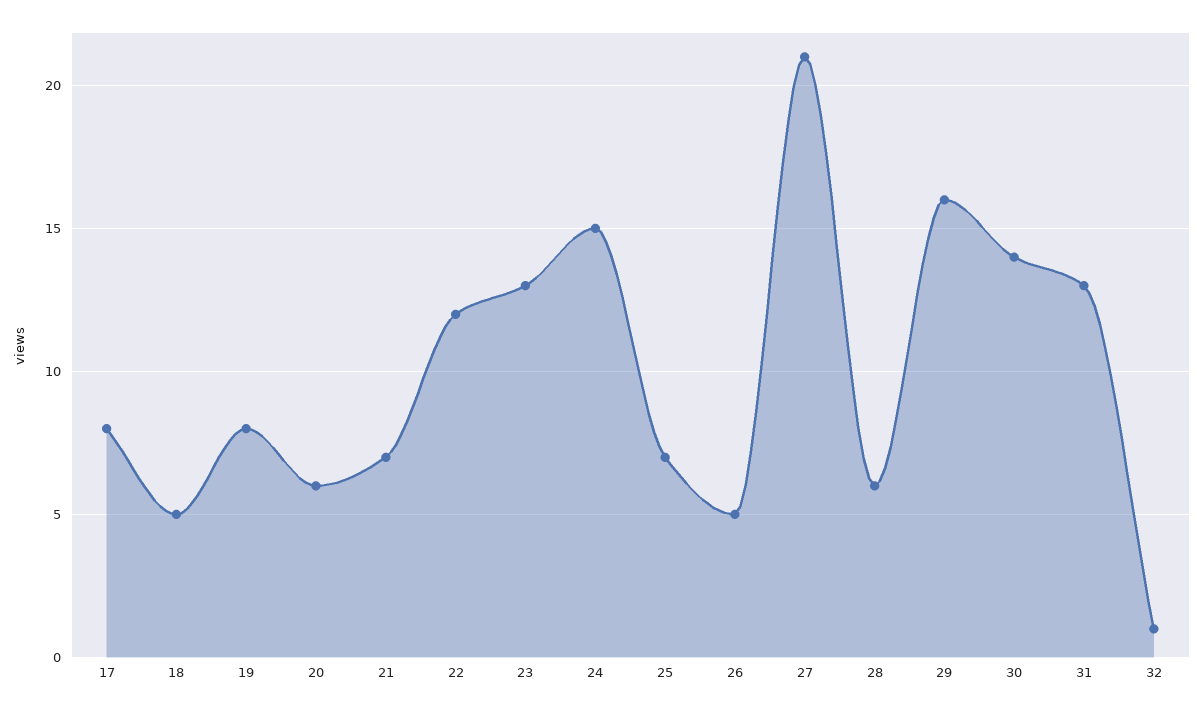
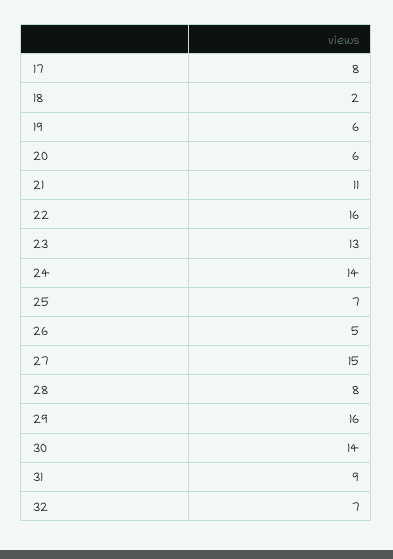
18: 5 -> 2
19: 8 -> 6
21: 7 -> 11
22: 12 -> 16
24: 15 -> 14
27: 21 -> 15
28: 6 -> 8
31: 13 -> 9
32: 1 -> 7

